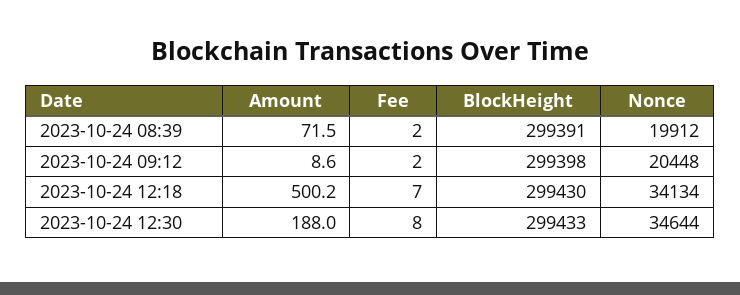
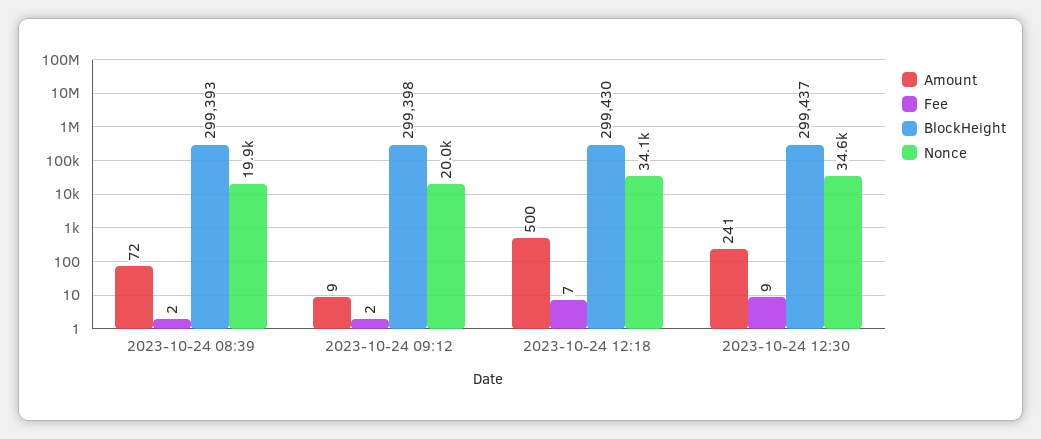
BlockHeight, 2023-10-24 08:39: 299391 -> 299393
Nonce, 2023-10-24 09:12: 20448 -> 20000
Amount, 2023-10-24 12:30: 188 -> 241
Fee, 2023-10-24 12:30: 8 -> 9
BlockHeight, 2023-10-24 12:30: 299433 -> 299437

